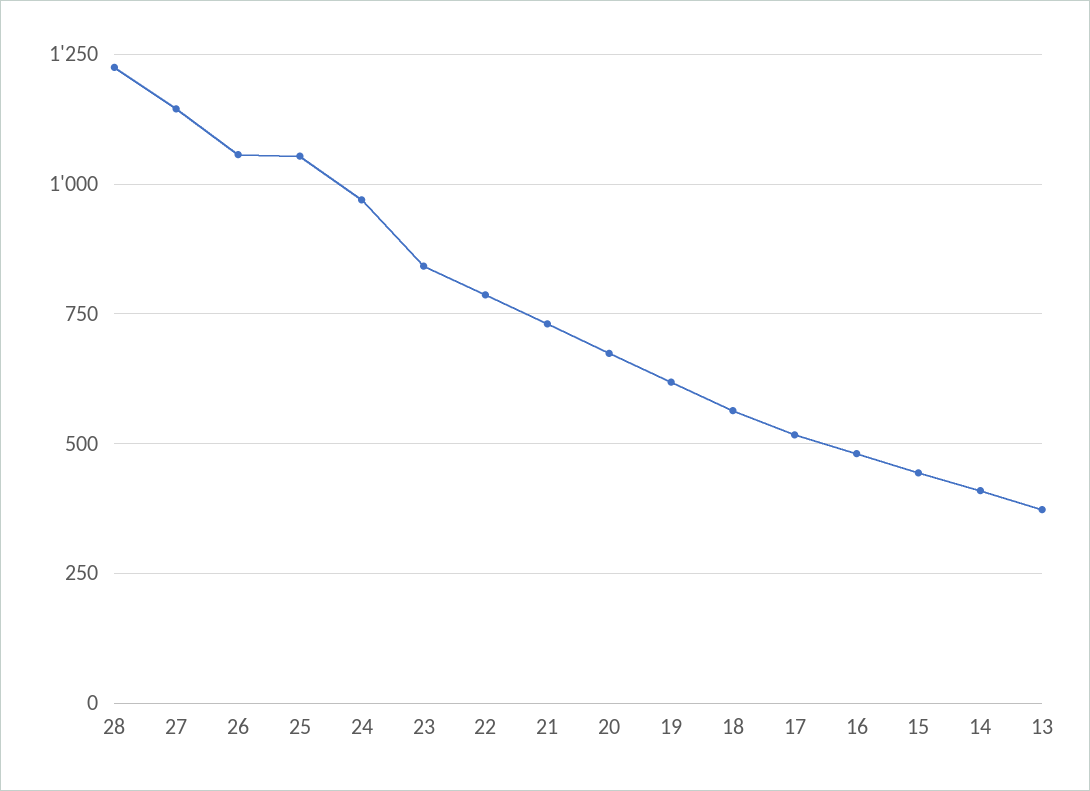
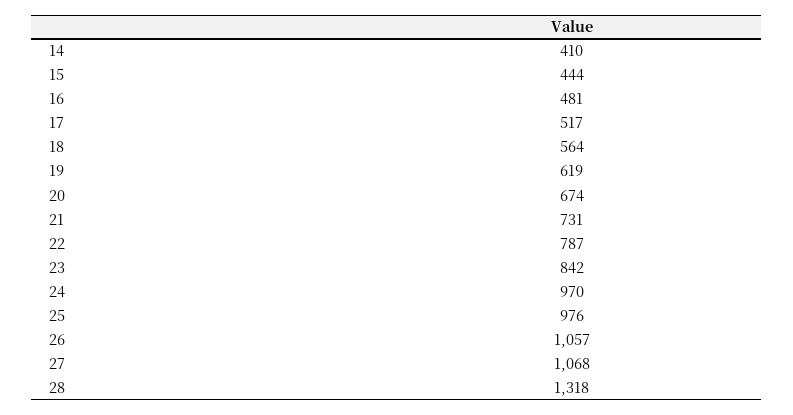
28: 1225 -> 1318
27: 1150 -> 1068
25: 1050 -> 976
13: 375 -> none

